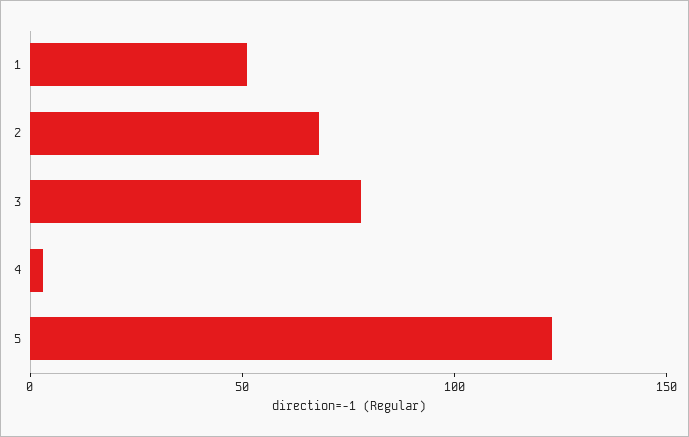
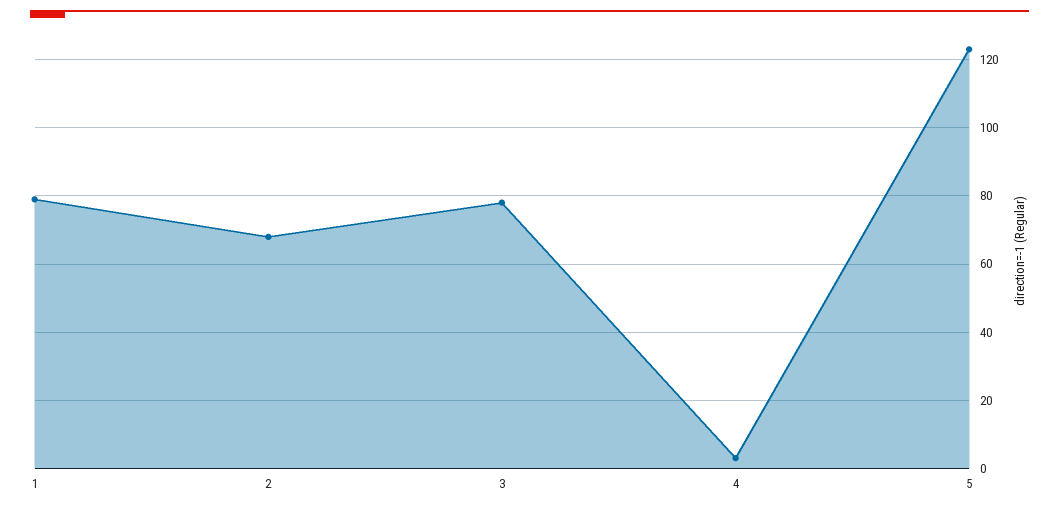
1: 50 -> 80

